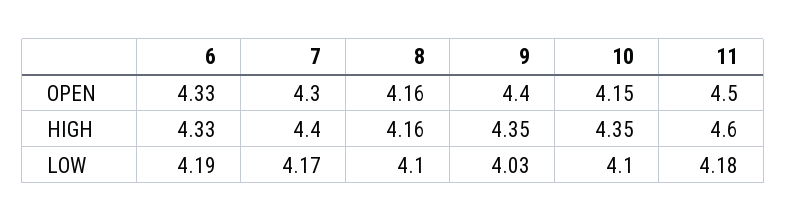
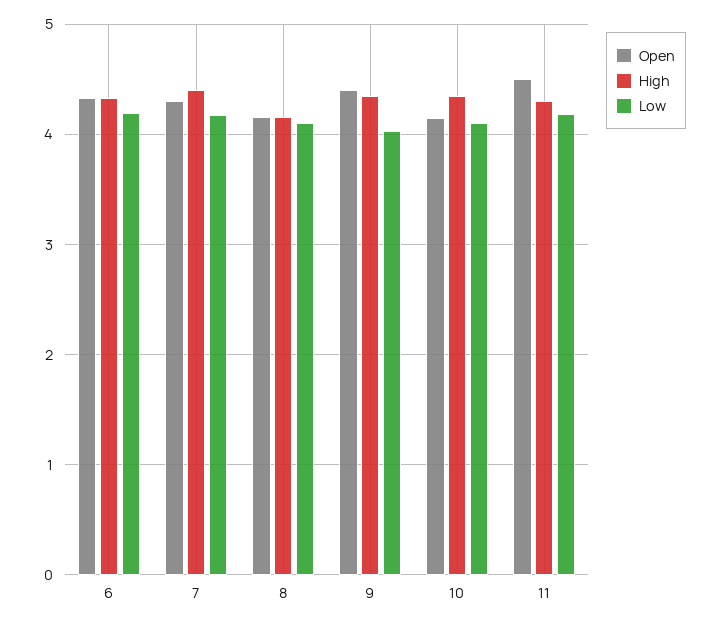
HIGH, 11: 4.6 -> 4.3

